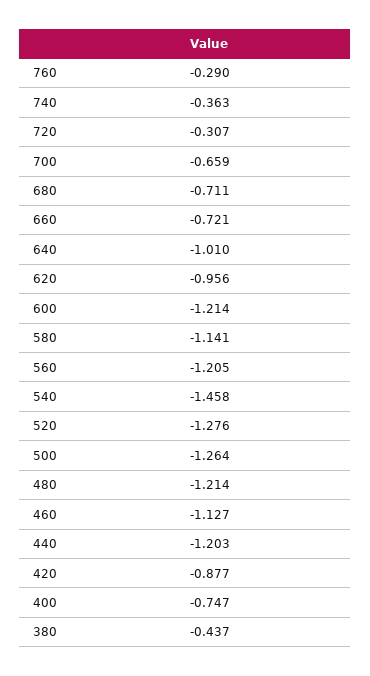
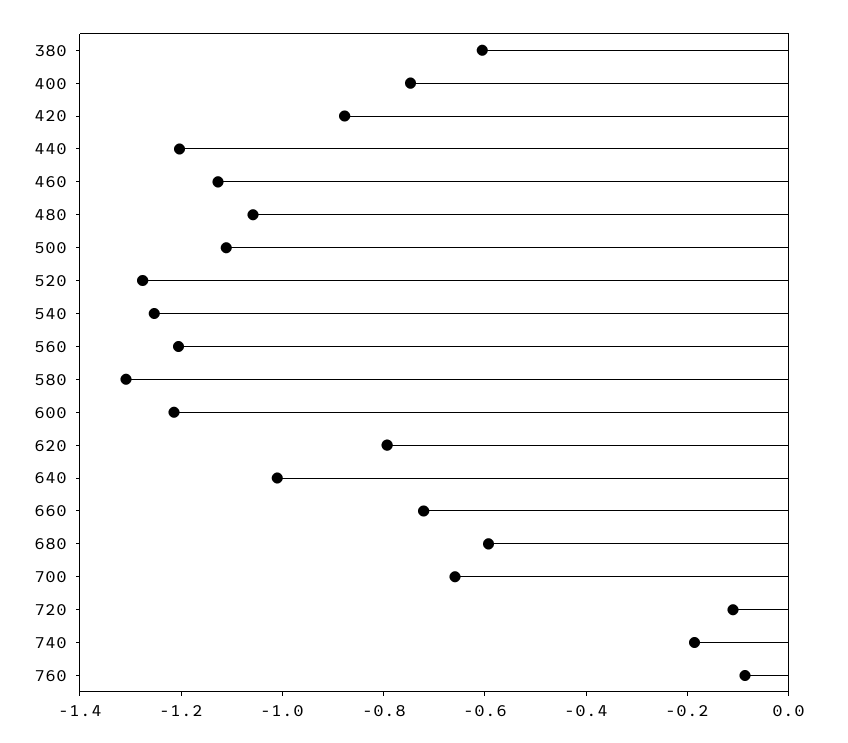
760: -0.29 -> -0.1
740: -0.363 -> -0.2
720: -0.307 -> -0.1
680: -0.711 -> -0.6
620: -0.956 -> -0.8
580: -1.141 -> -1.3
540: -1.458 -> -1.25
500: -1.264 -> -1.1
480: -1.214 -> -1.05
380: -0.437 -> -0.6

